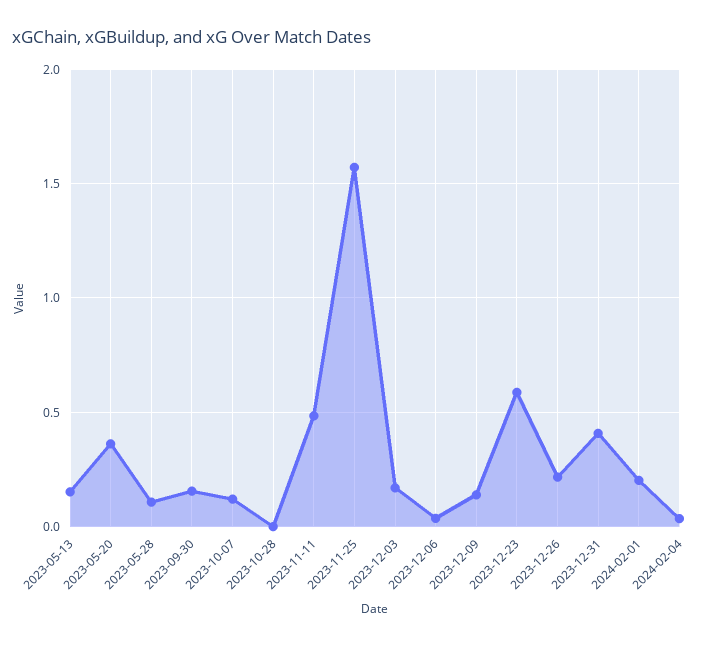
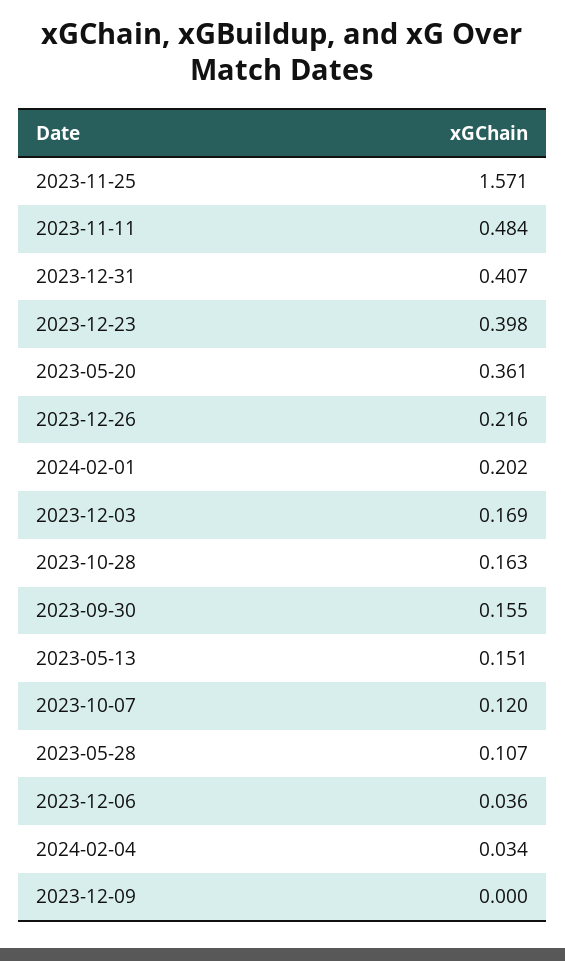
2023-10-28: 0 -> 0.163
2023-12-09: 0.15 -> 0
2023-12-23: 0.6 -> 0.398

